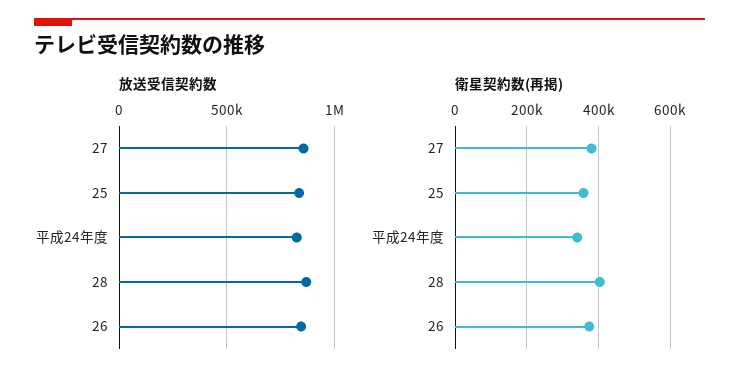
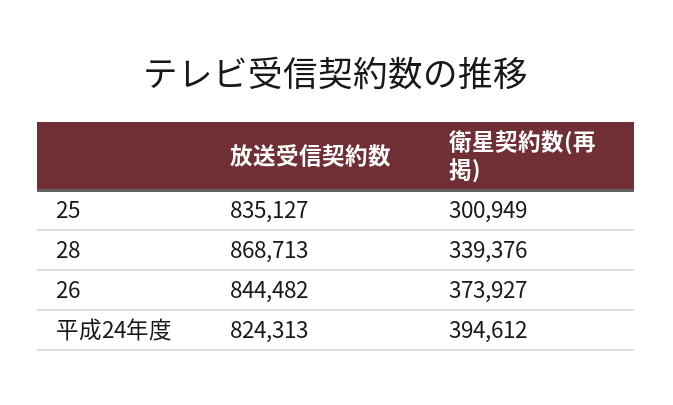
放送受信契約数, 27: 850000 -> none
衛星契約数(再掲), 27: 380000 -> none
衛星契約数(再掲), 25: 360000 -> 300949
衛星契約数(再掲), 平成24年度: 340000 -> 394612
衛星契約数(再掲), 28: 400000 -> 339376

